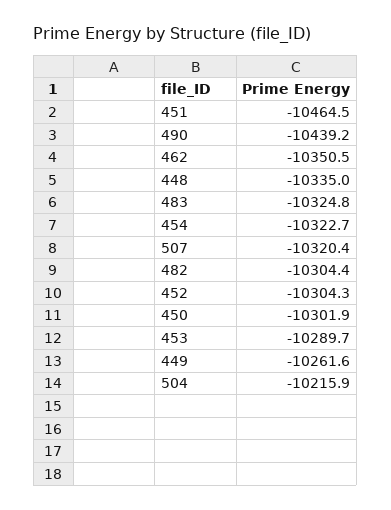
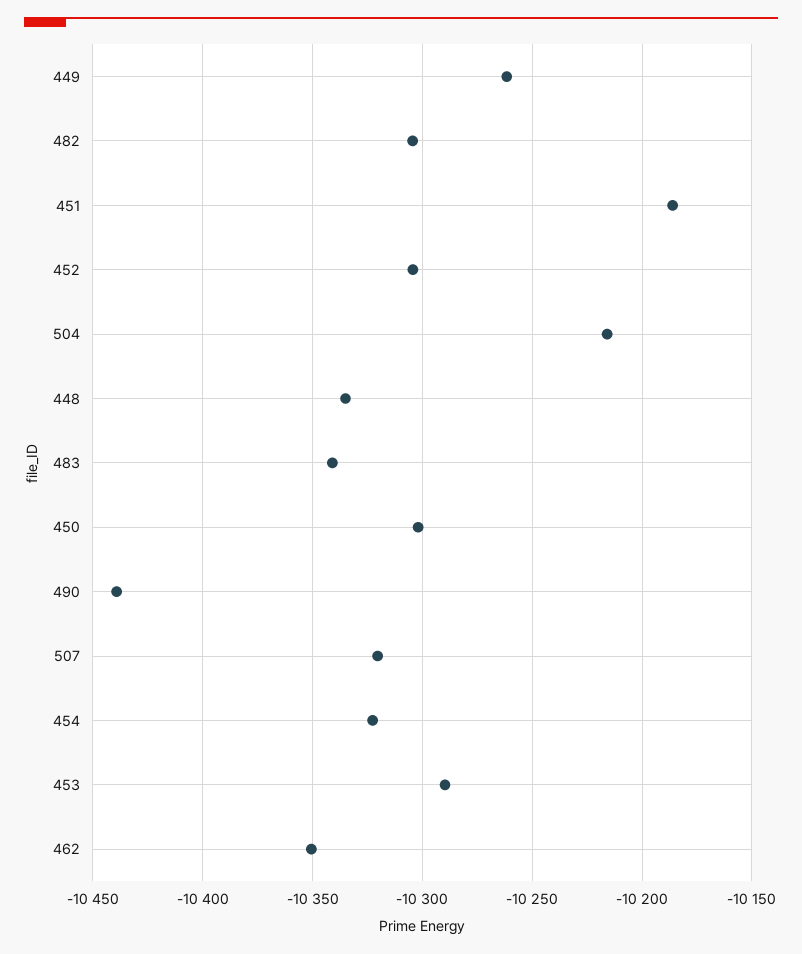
451: -10464.5 -> -10185
483: -10324.8 -> -10340

